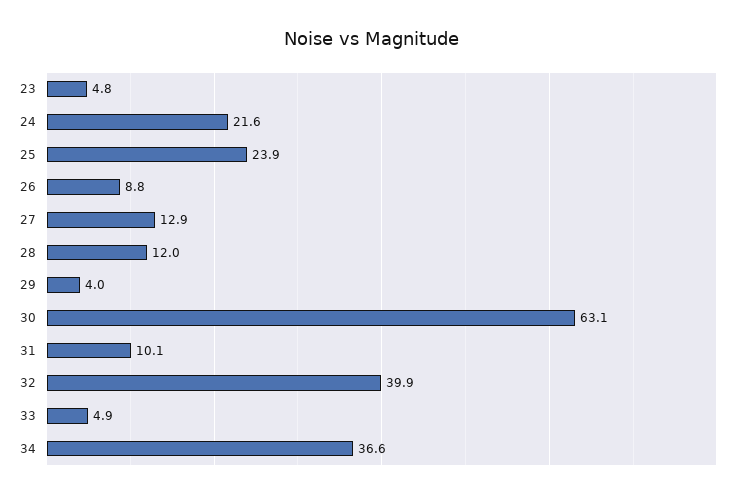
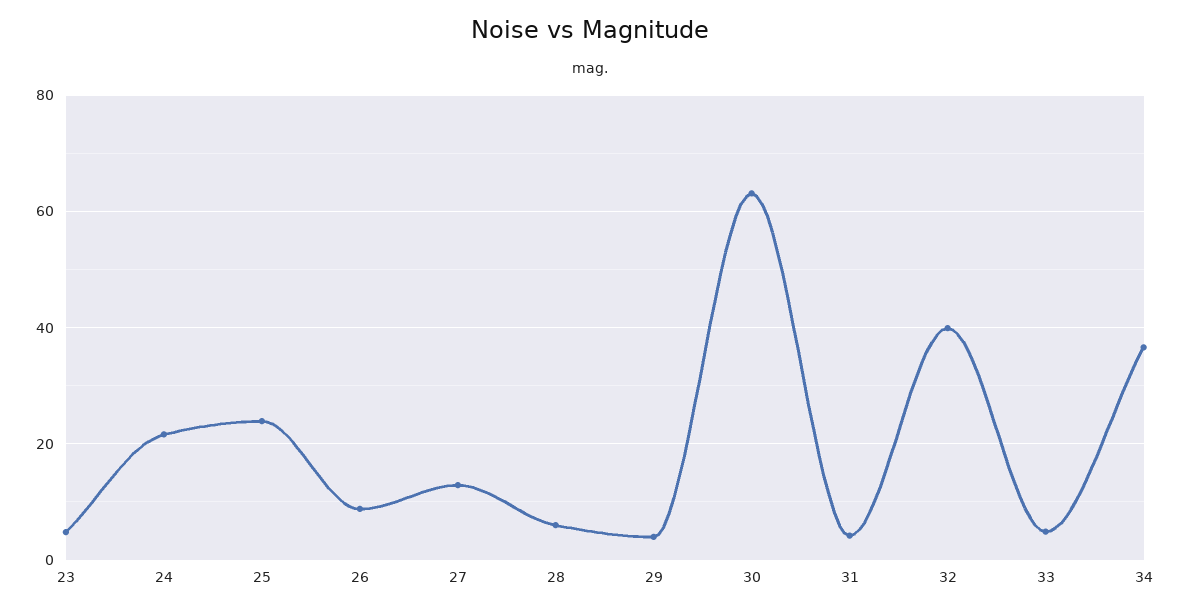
28: 12 -> 6
31: 10.1 -> 4

